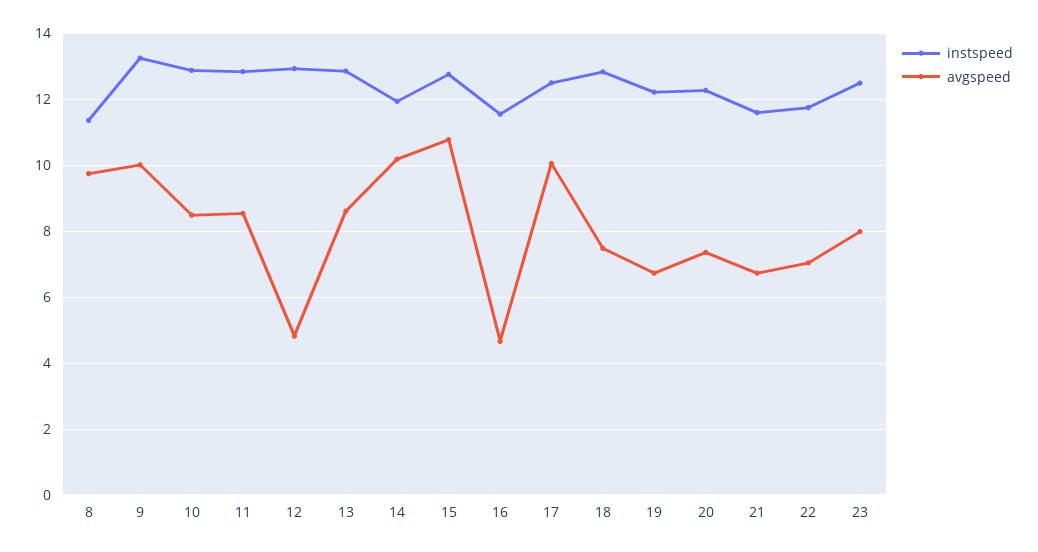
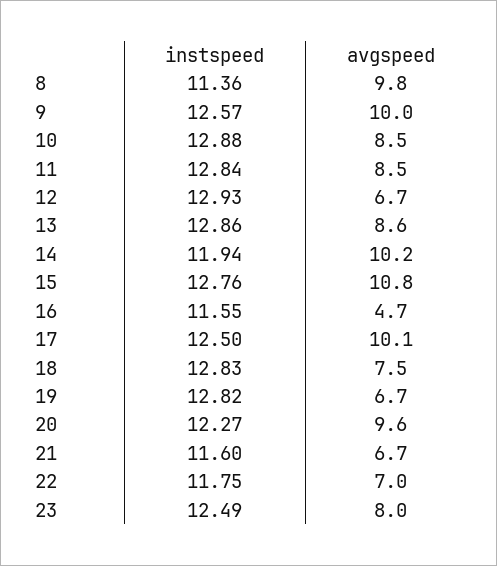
instspeed, 9: 13.2 -> 12.57
avgspeed, 12: 4.8 -> 6.7
instspeed, 19: 12.2 -> 12.82
avgspeed, 20: 7.4 -> 9.6

